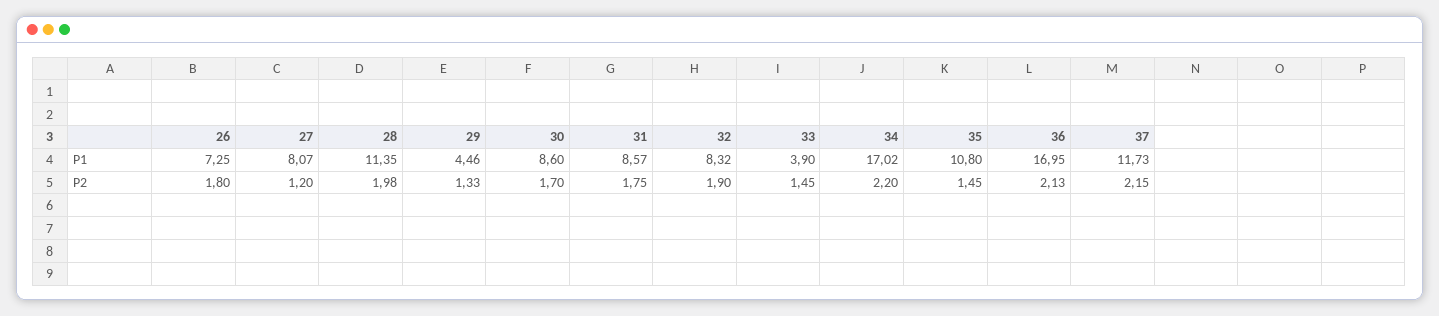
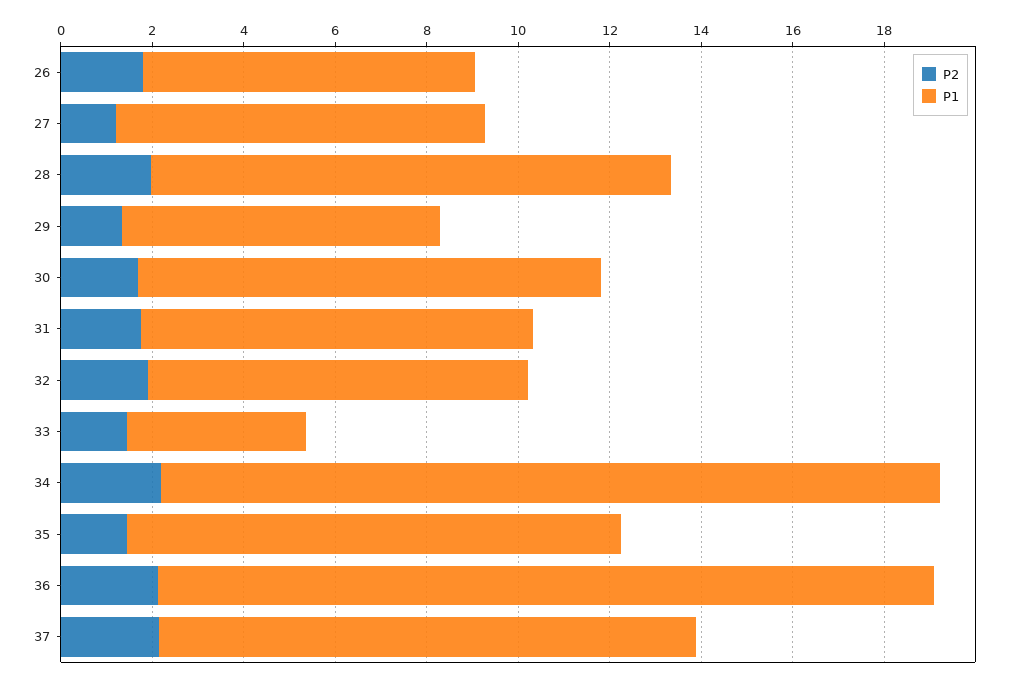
P1, 29: 4.46 -> 7
P1, 30: 8.6 -> 10

